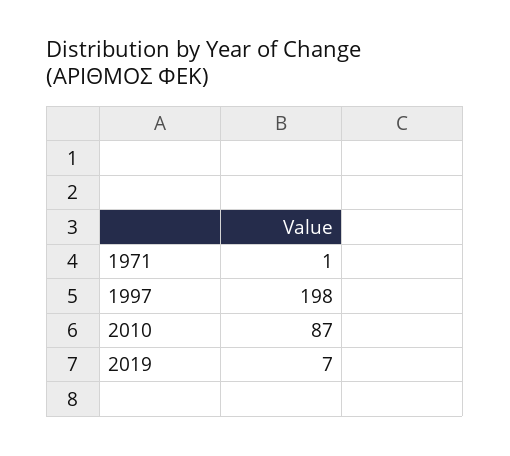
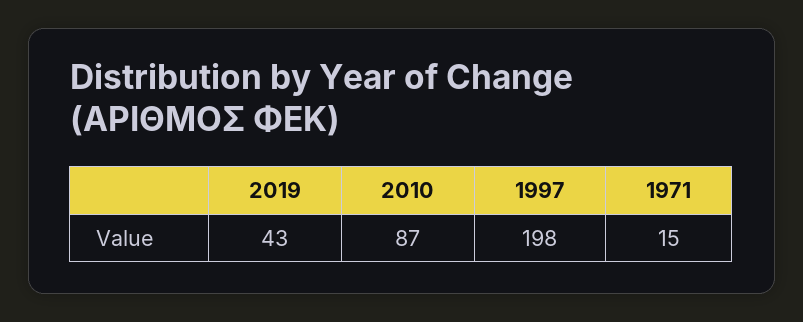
1971: 1 -> 15
2019: 7 -> 43

